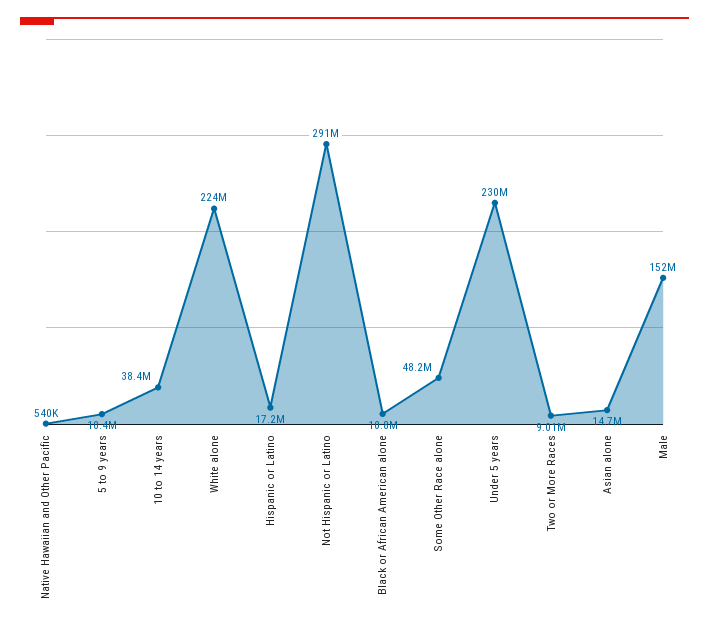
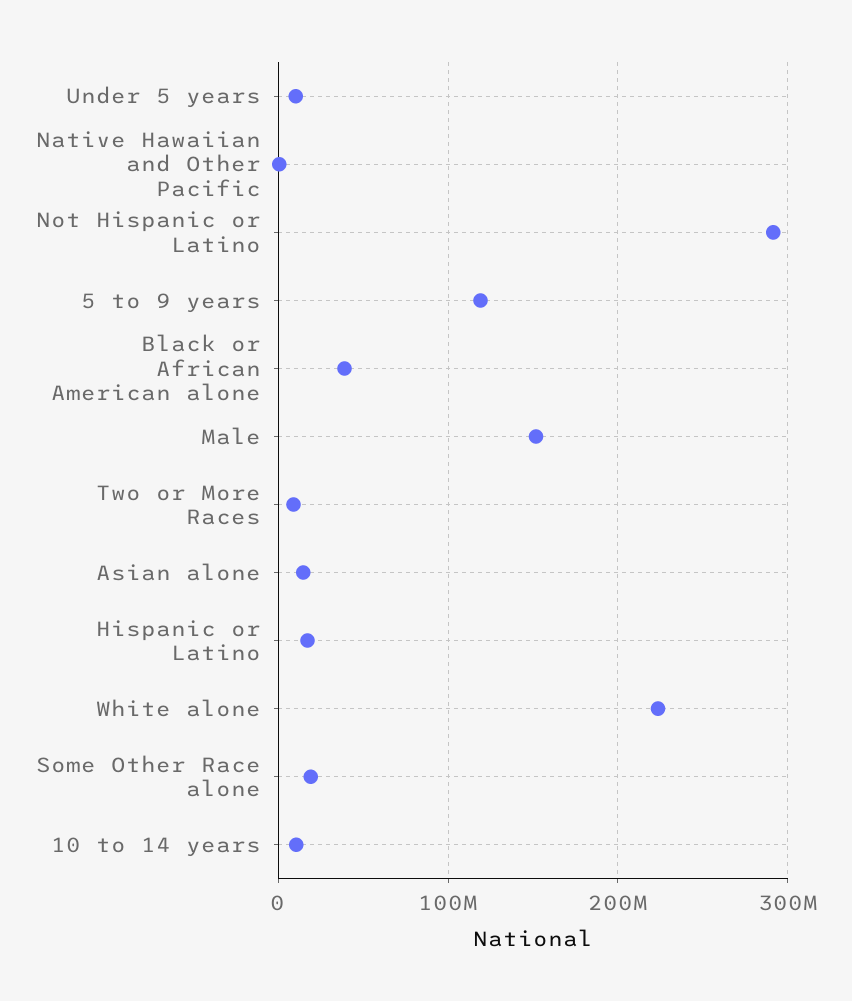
5 to 9 years: 10400000 -> 120000000
10 to 14 years: 38400000 -> 10000000
Black or African American alone: 10800000 -> 40000000
Some Other Race alone: 48200000 -> 20000000
Under 5 years: 230000000 -> 10000000

